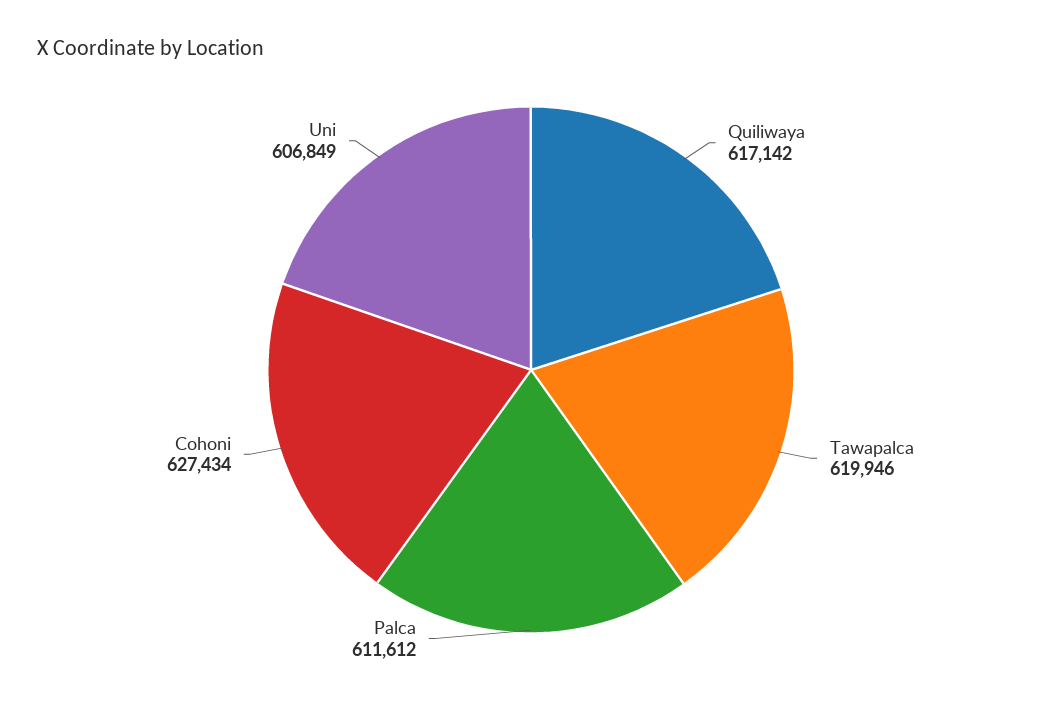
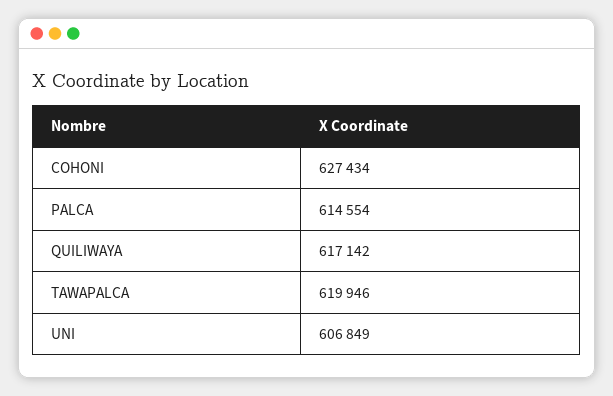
Palca: 611612 -> 614554

